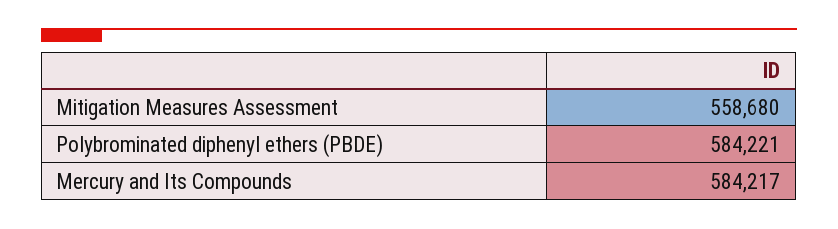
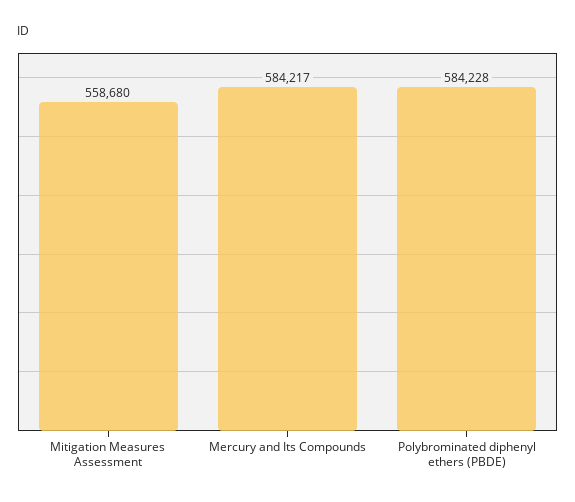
Polybrominated diphenyl ethers (PBDE): 584221 -> 584228

